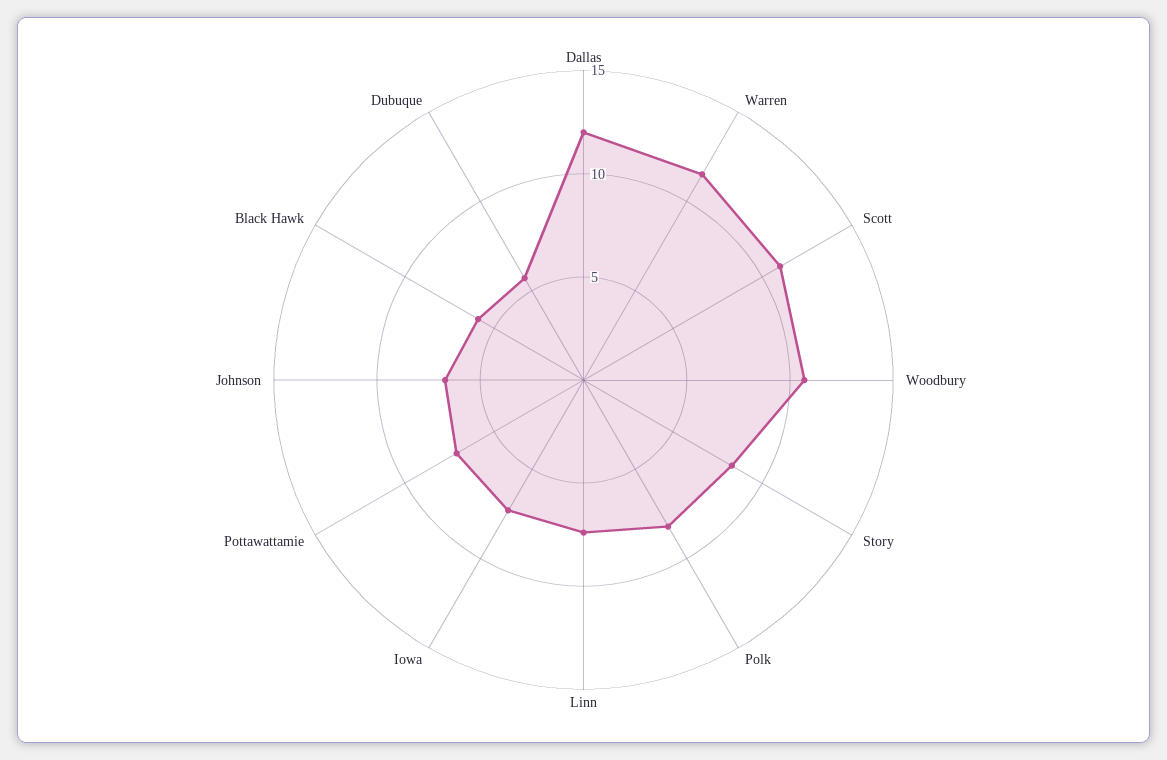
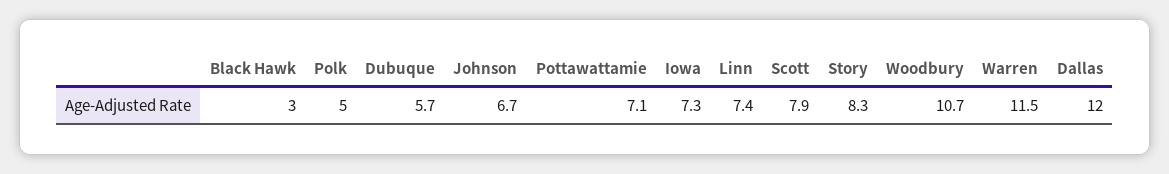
Scott: 11 -> 7.9
Polk: 8 -> 5
Black Hawk: 6 -> 3

